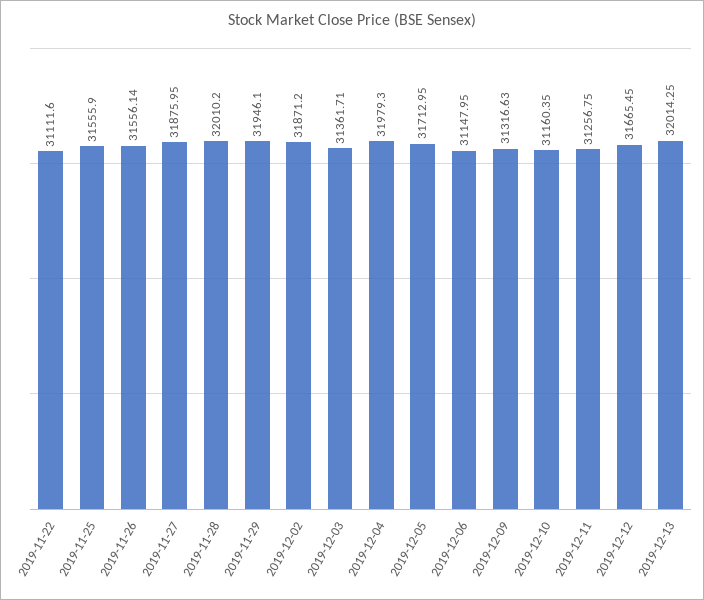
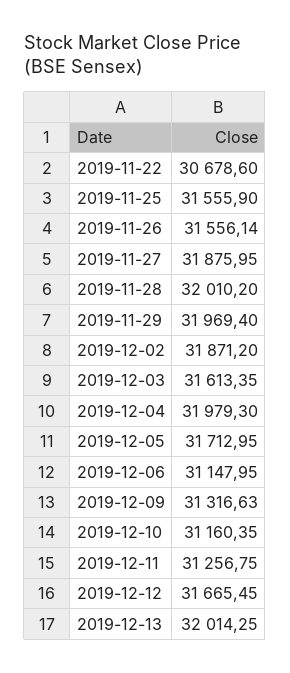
2019-11-22: 31111.6 -> 30678.6
2019-11-29: 31946.1 -> 31969.4
2019-12-03: 31361.71 -> 31613.35

